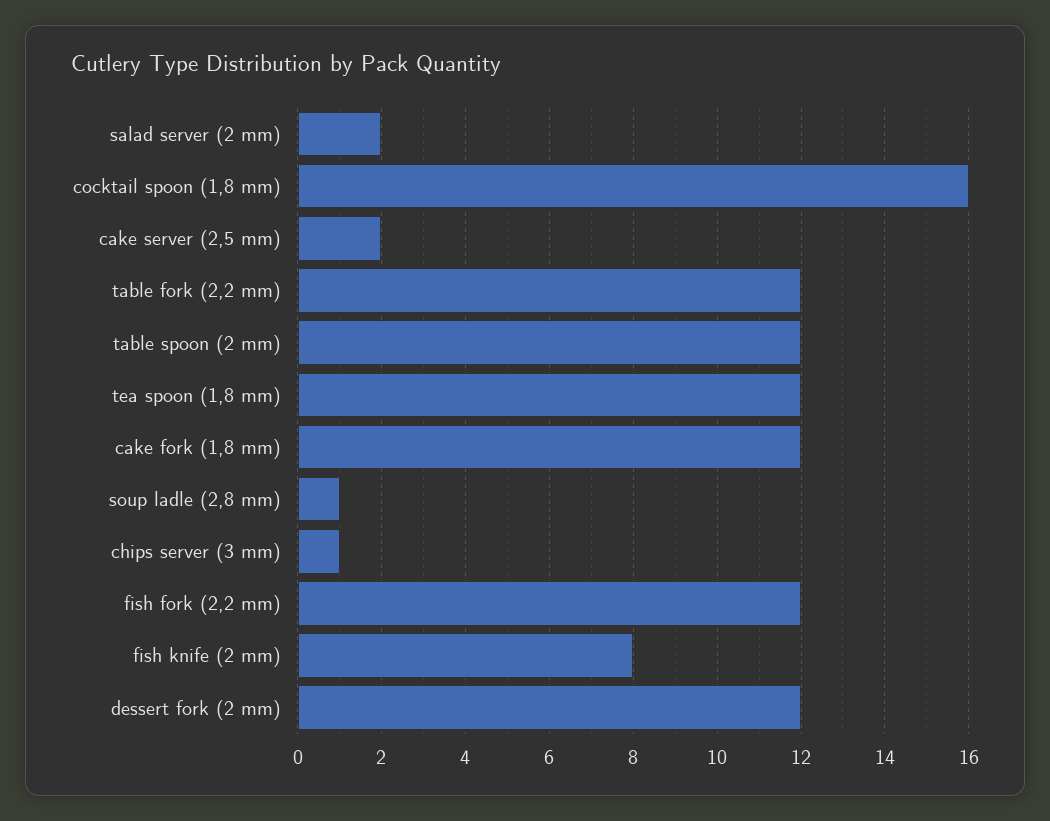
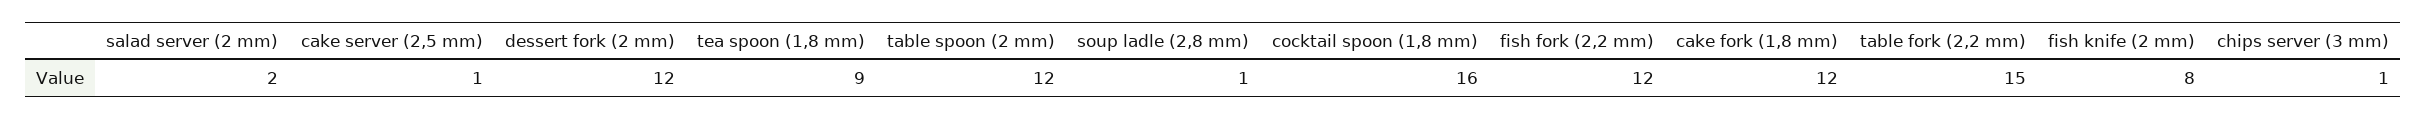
cake server (2,5 mm): 2 -> 1
table fork (2,2 mm): 12 -> 15
tea spoon (1,8 mm): 12 -> 9

